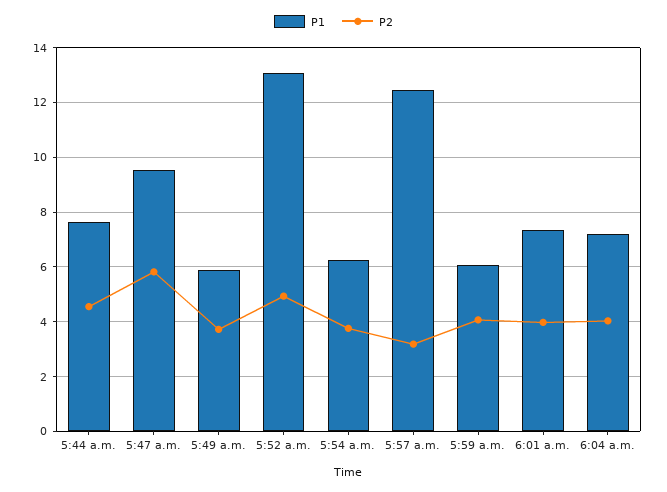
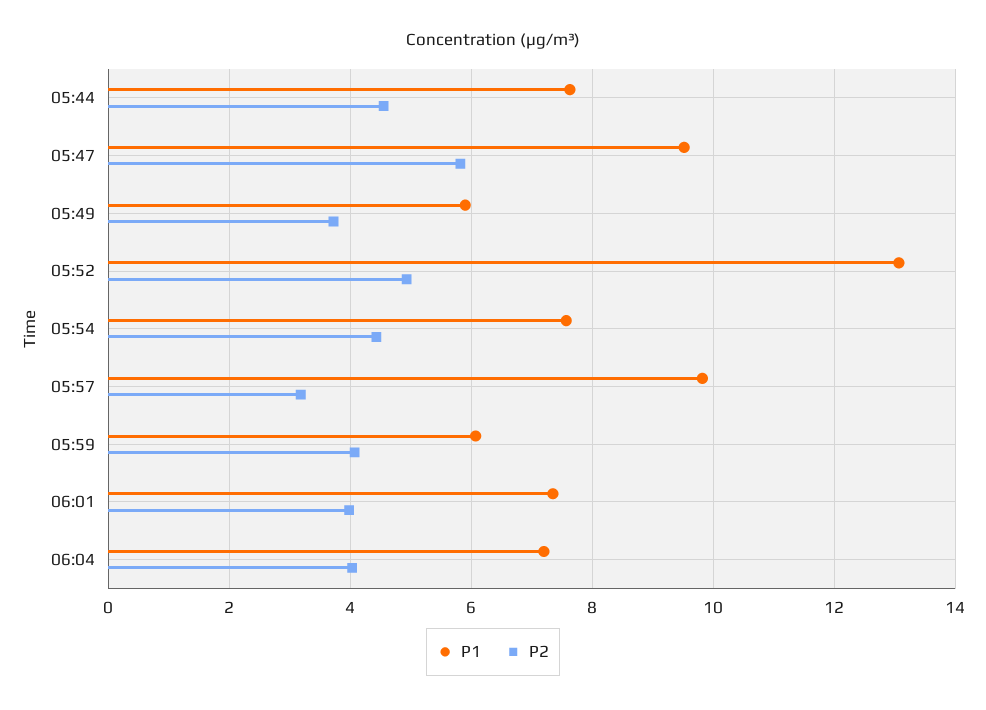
P1, 5:54 a.m.: 6.25 -> 7.6
P2, 5:54 a.m.: 3.75 -> 4.4
P1, 5:57 a.m.: 12.5 -> 9.8

